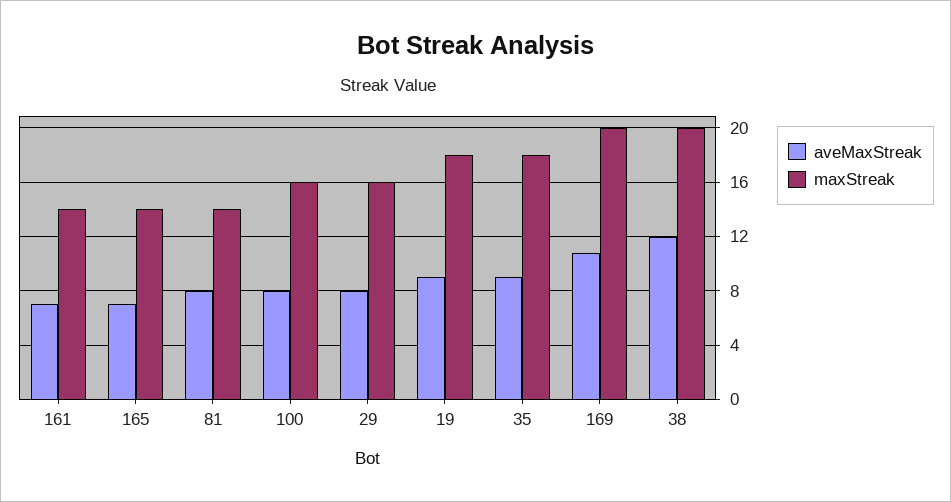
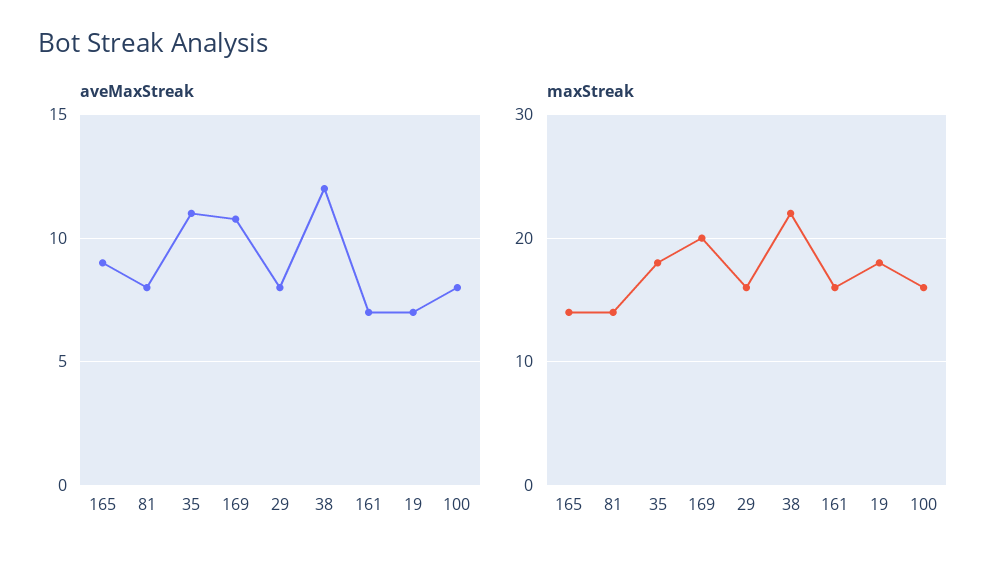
maxStreak, 161: 14 -> 16
aveMaxStreak, 165: 7 -> 9
aveMaxStreak, 19: 9 -> 7
aveMaxStreak, 35: 9 -> 11
maxStreak, 38: 20 -> 22

